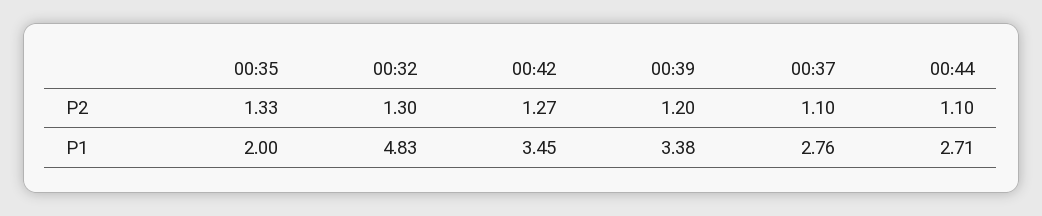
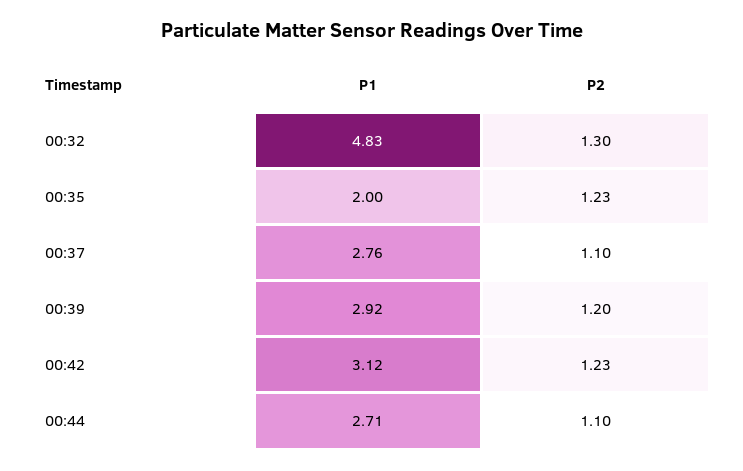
00:35, P2: 1.33 -> 1.23
00:42, P2: 1.27 -> 1.23
00:42, P1: 3.45 -> 3.12
00:39, P1: 3.38 -> 2.92

